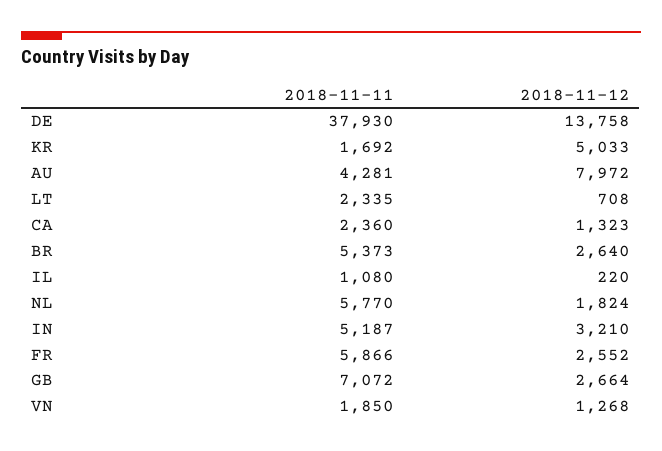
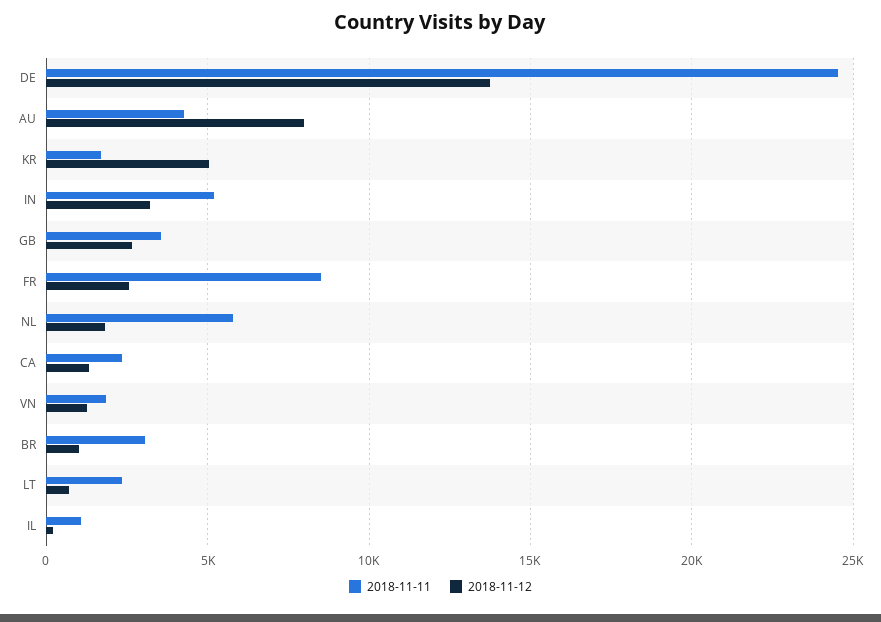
2018-11-11, DE: 37930 -> 24500
2018-11-11, BR: 5373 -> 3000
2018-11-12, BR: 2640 -> 1000
2018-11-11, FR: 5866 -> 8500
2018-11-11, GB: 7072 -> 3500

